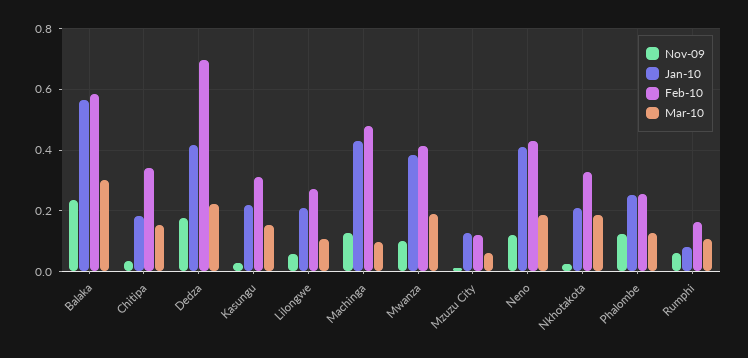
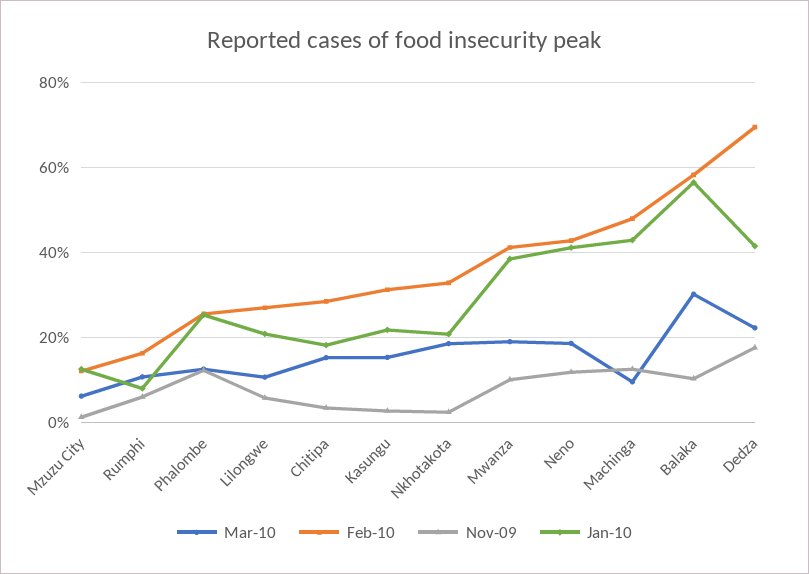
Nov-09, Balaka: 0.24 -> 0.1
Feb-10, Chitipa: 0.34 -> 0.28

